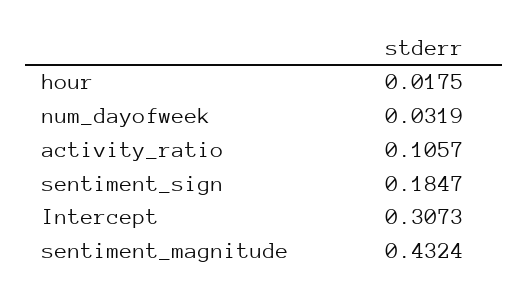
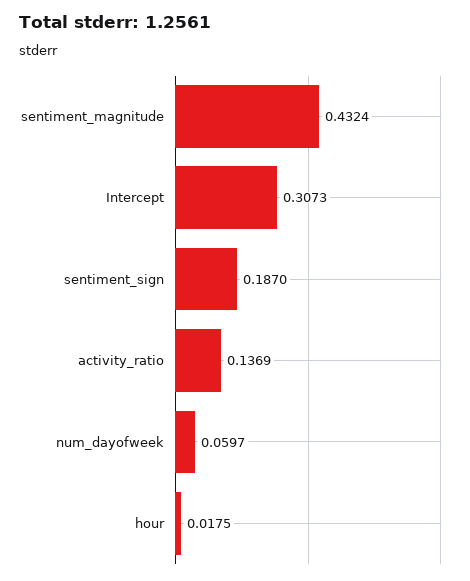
num_dayofweek: 0.0319 -> 0.0597
activity_ratio: 0.1057 -> 0.1369
sentiment_sign: 0.1847 -> 0.187

